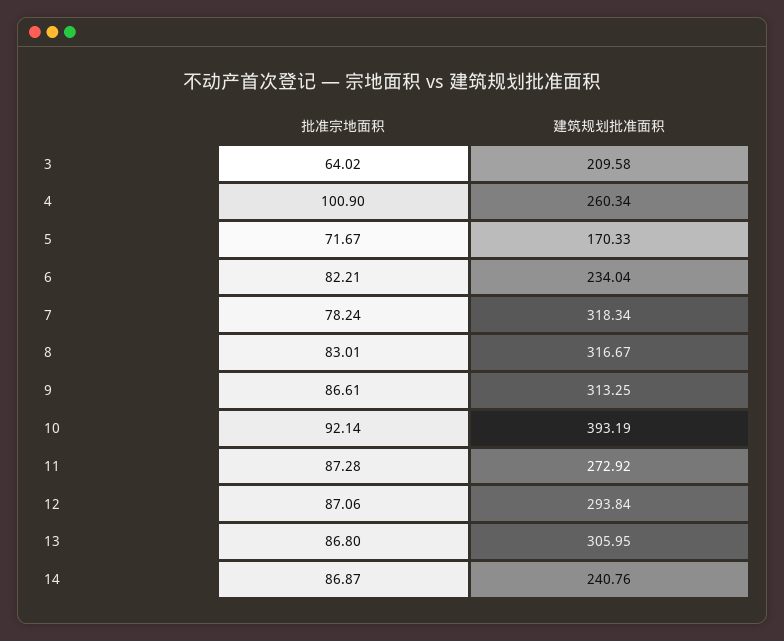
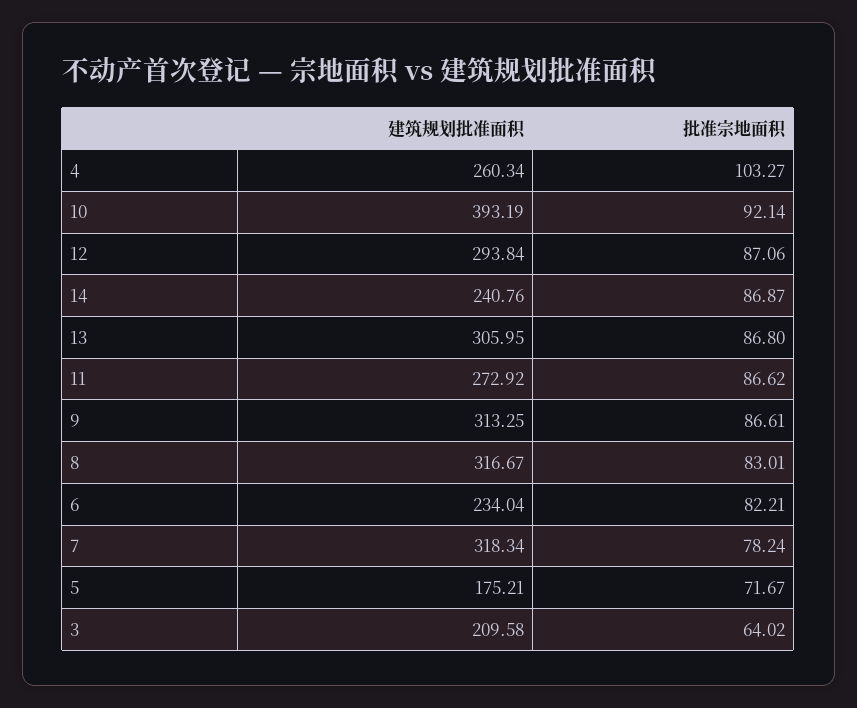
批准宗地面积, 4: 100.9 -> 103.27
建筑规划批准面积, 5: 170.33 -> 175.21
批准宗地面积, 11: 87.28 -> 86.62

